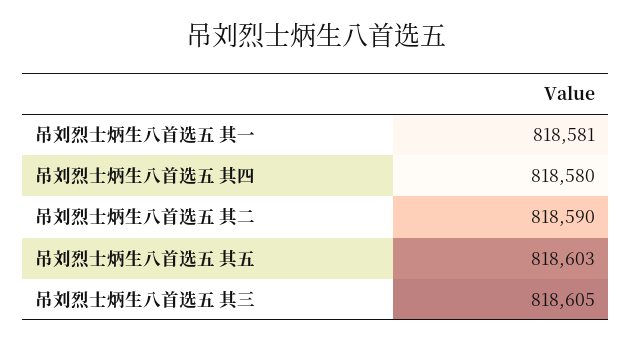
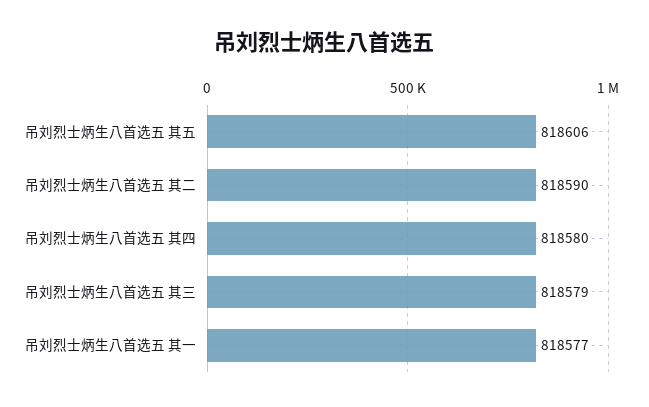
吊刘烈士炳生八首选五 其一: 818581 -> 818577
吊刘烈士炳生八首选五 其五: 818603 -> 818606
吊刘烈士炳生八首选五 其三: 818605 -> 818579

